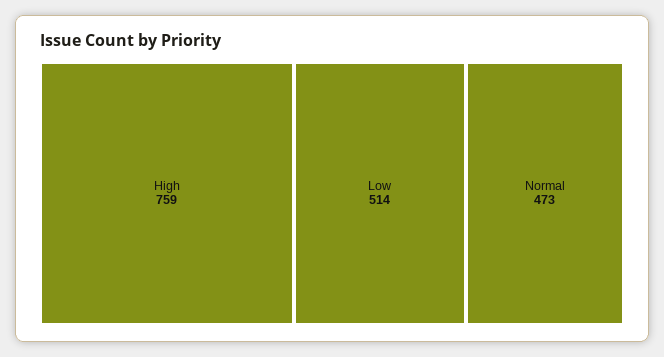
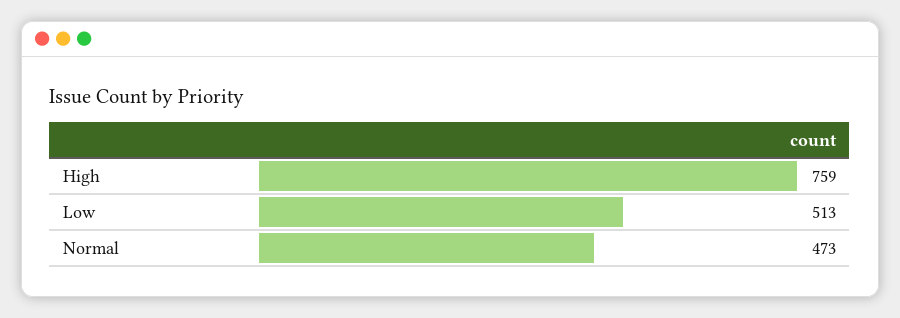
Low: 514 -> 513

